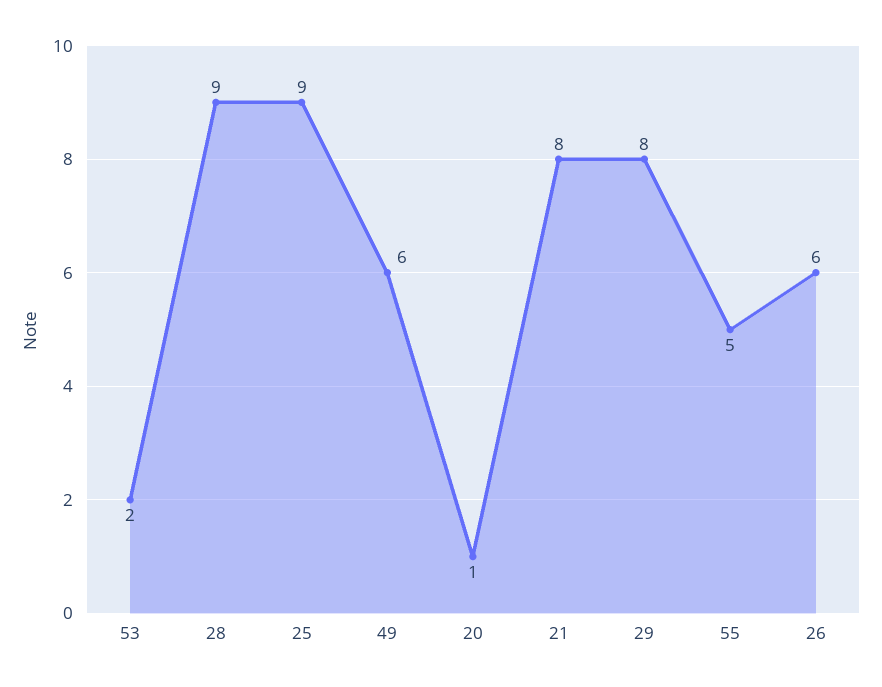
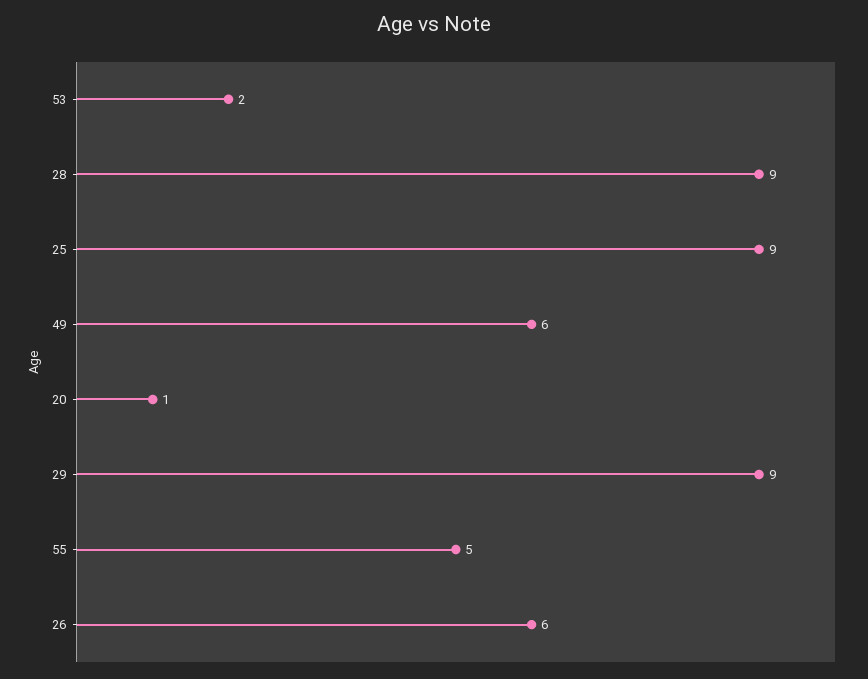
21: 8 -> none
29: 8 -> 9

